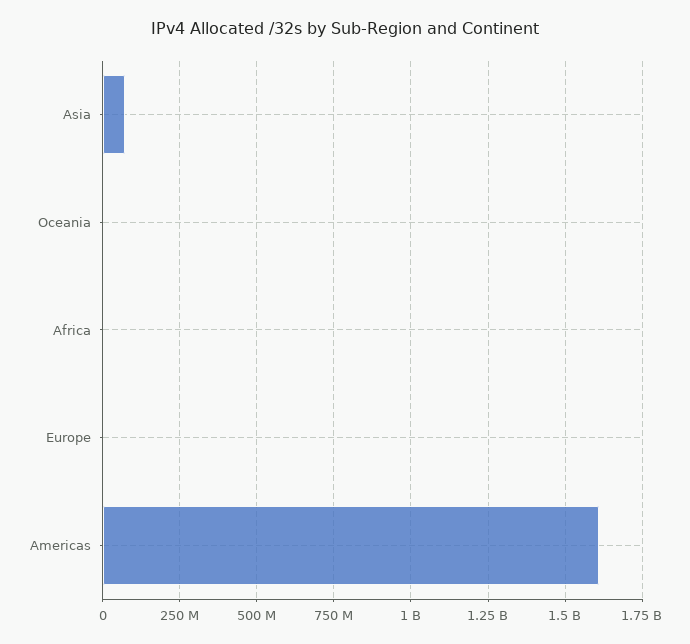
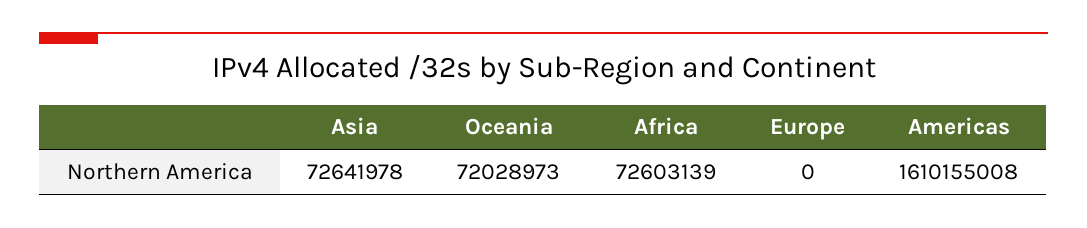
Oceania: 0 -> 72028973
Africa: 0 -> 72603139

